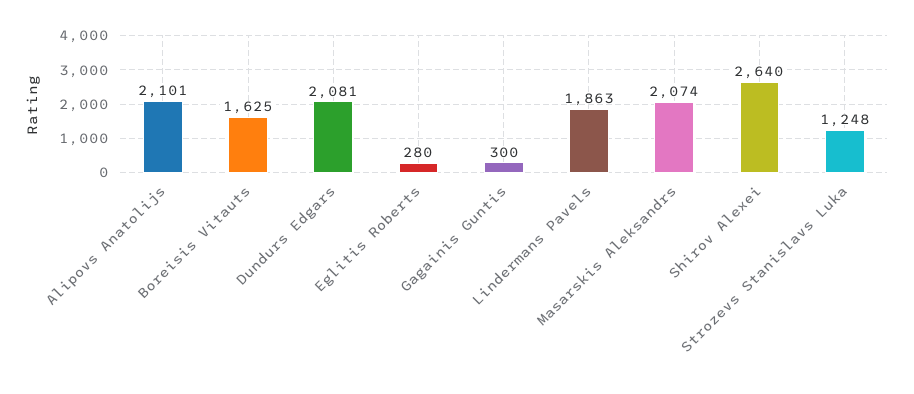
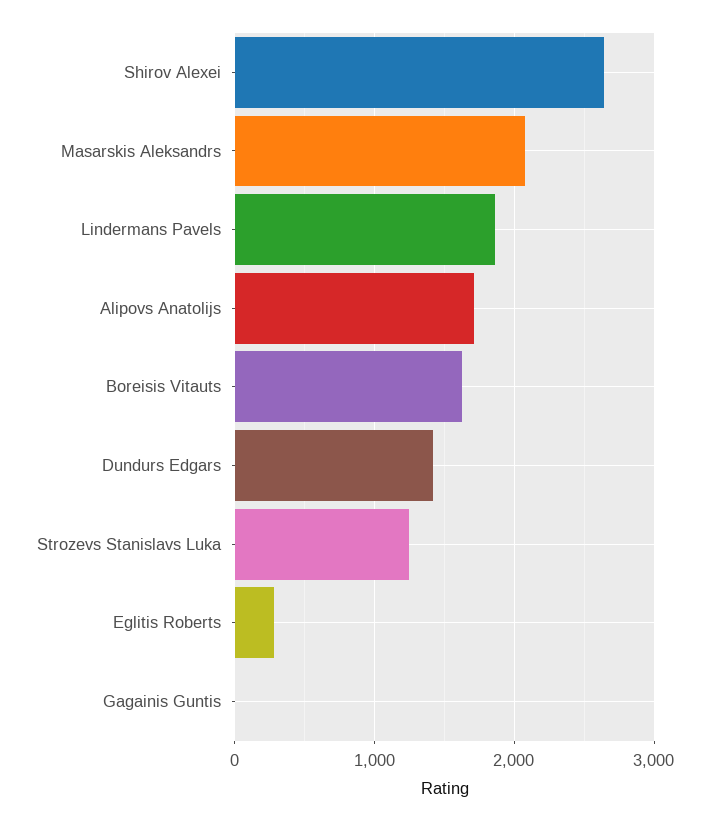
Alipovs Anatolijs: 2101 -> 1700
Dundurs Edgars: 2081 -> 1400
Gagainis Guntis: 300 -> 0

